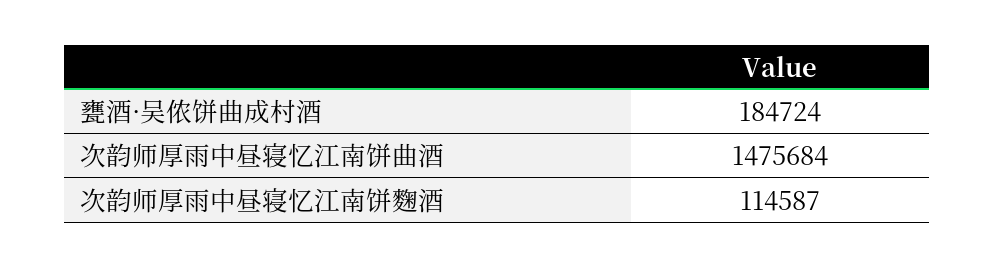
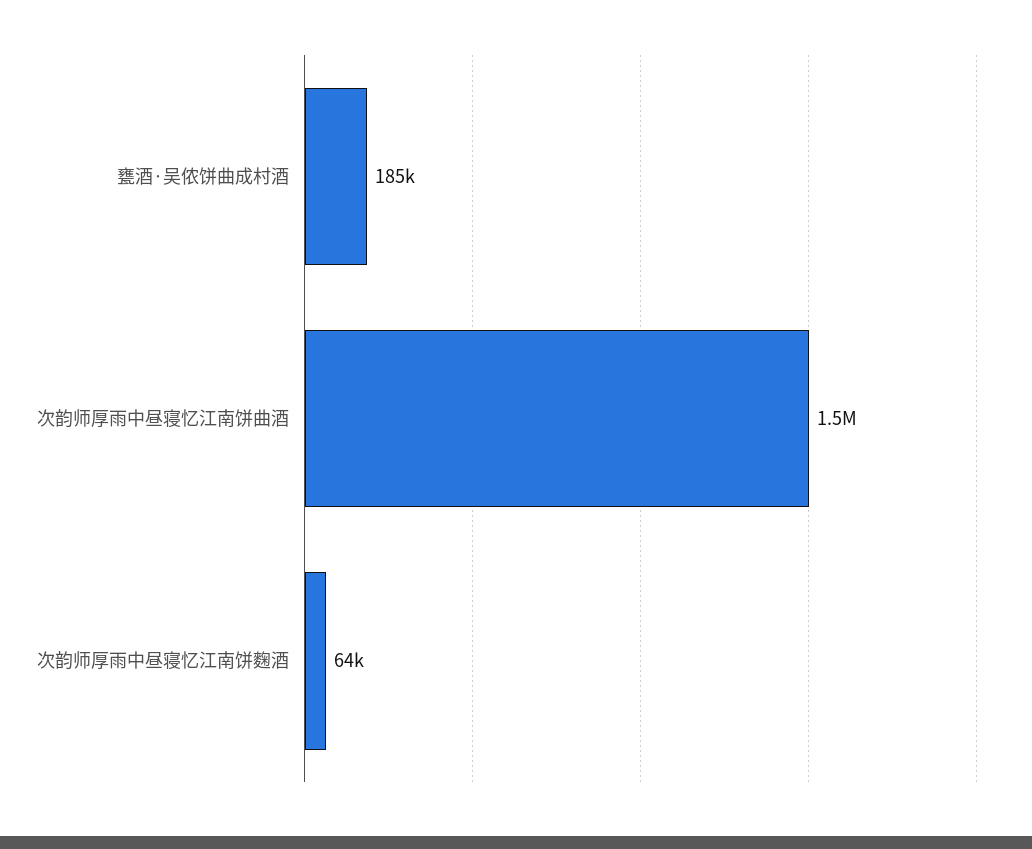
次韵师厚雨中昼寝忆江南饼麴酒: 114587 -> 64000

